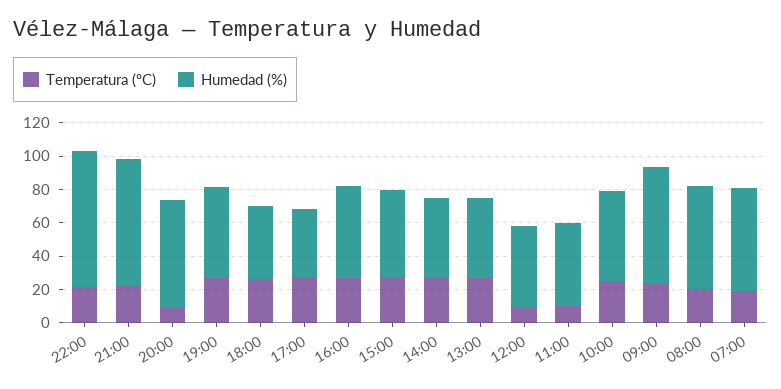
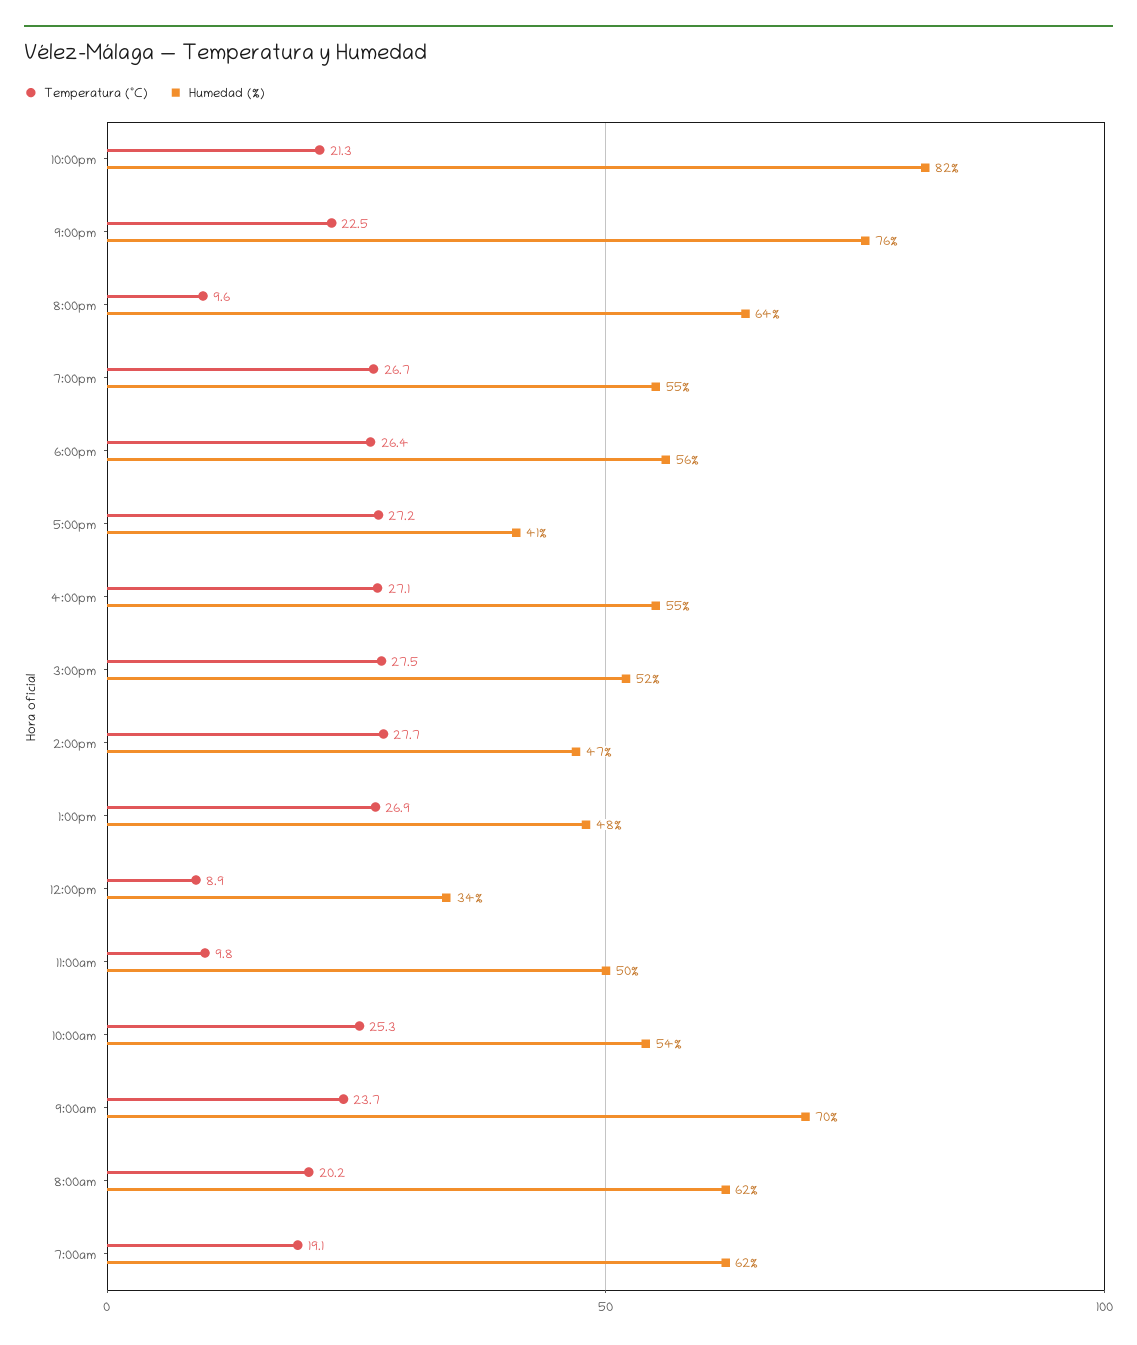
Humedad (%), 18:00: 45 -> 56
Humedad (%), 12:00: 50 -> 34

